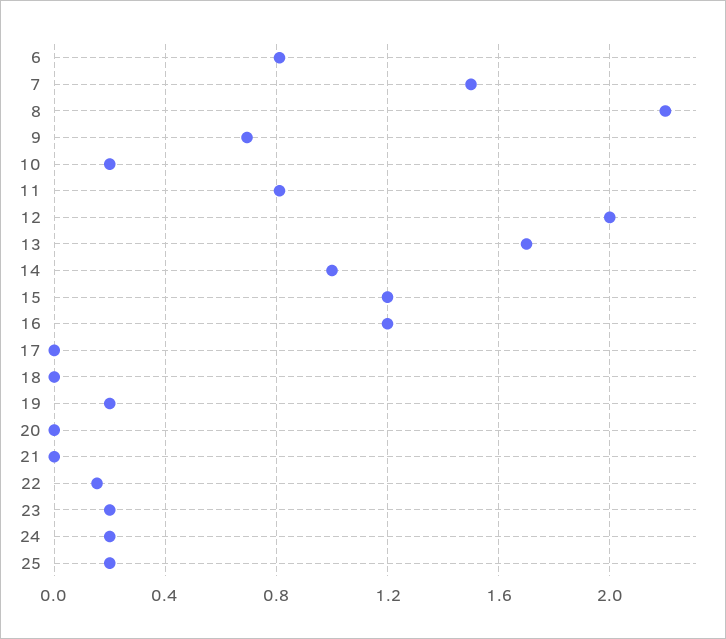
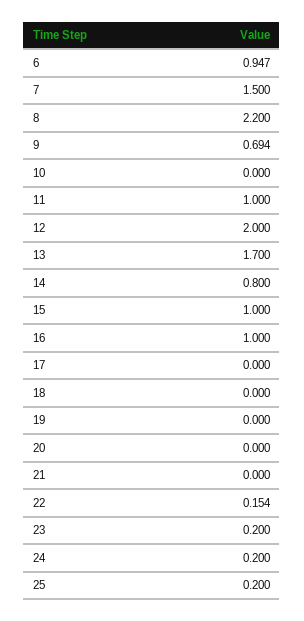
6: 0.8 -> 0.947
10: 0.2 -> 0
11: 0.8 -> 1
14: 1 -> 0.8
15: 1.2 -> 1
16: 1.2 -> 1
19: 0.2 -> 0

